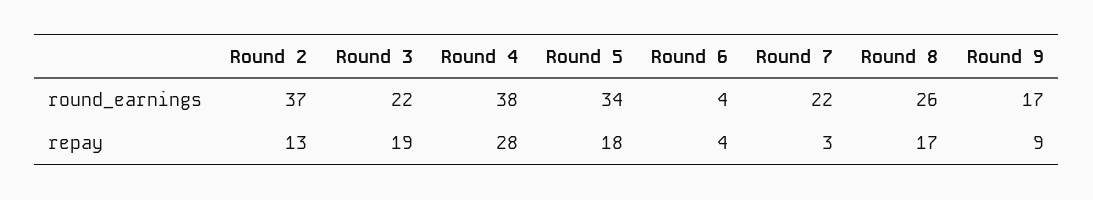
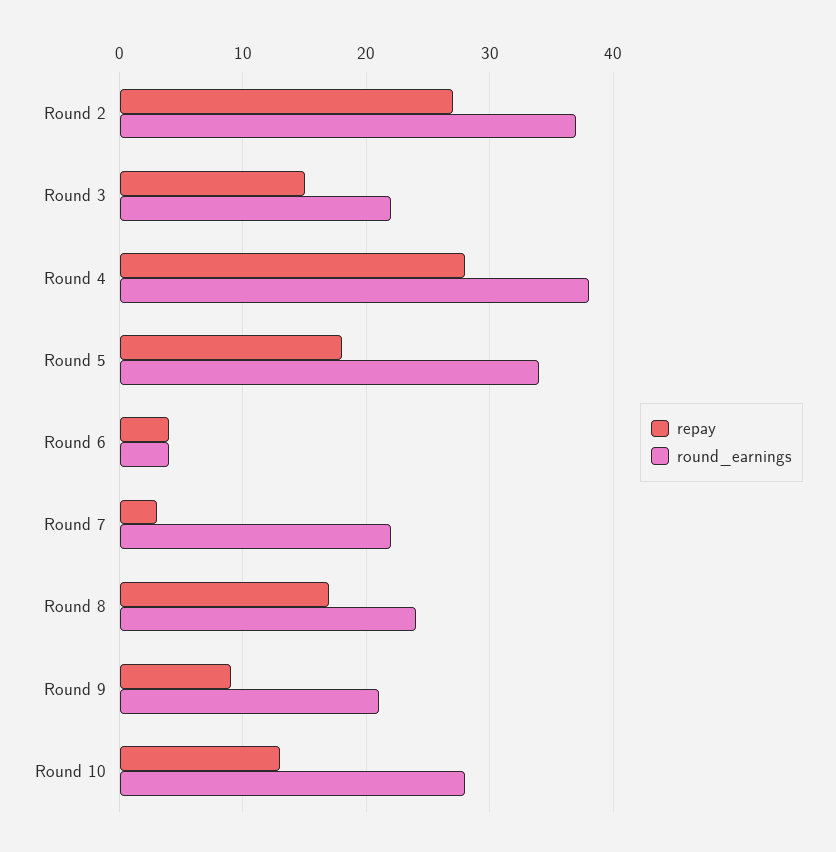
round_earnings, Round 8: 26 -> 24
round_earnings, Round 9: 17 -> 21
repay, Round 2: 13 -> 27
repay, Round 3: 19 -> 15
repay, Round 10: none -> 13
round_earnings, Round 10: none -> 28

